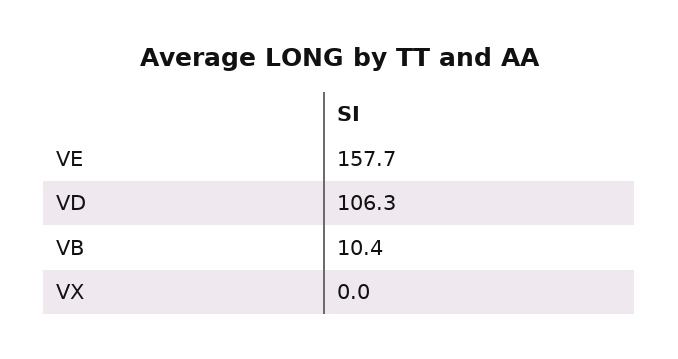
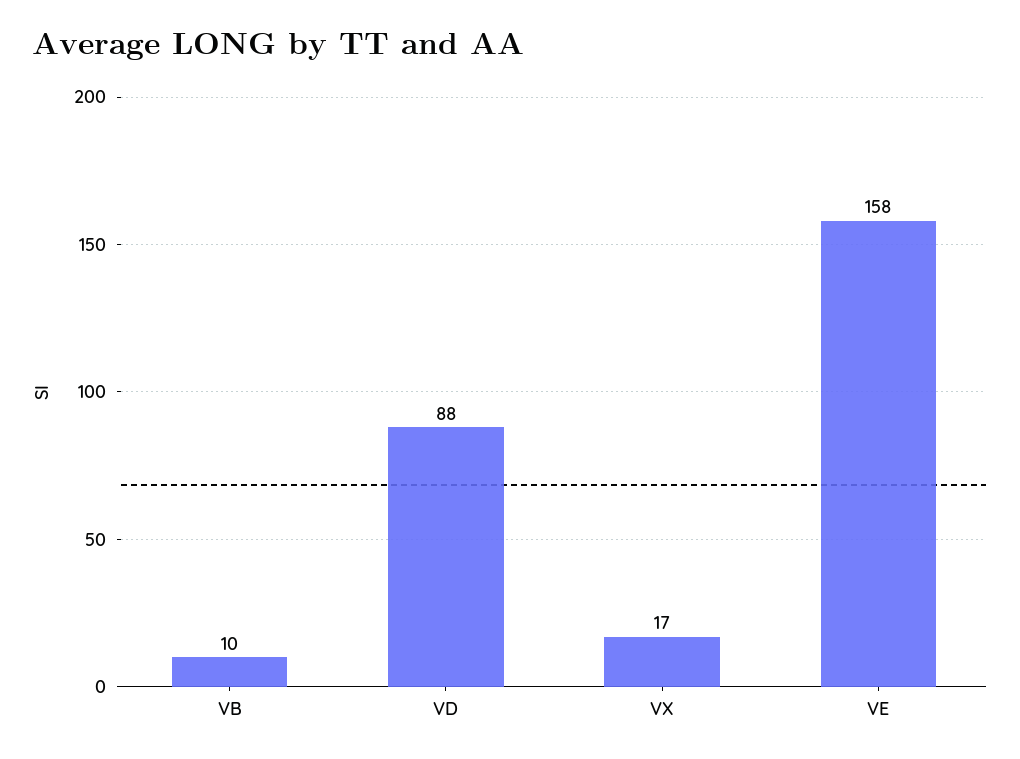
VD: 106.3 -> 88
VX: 0 -> 17

